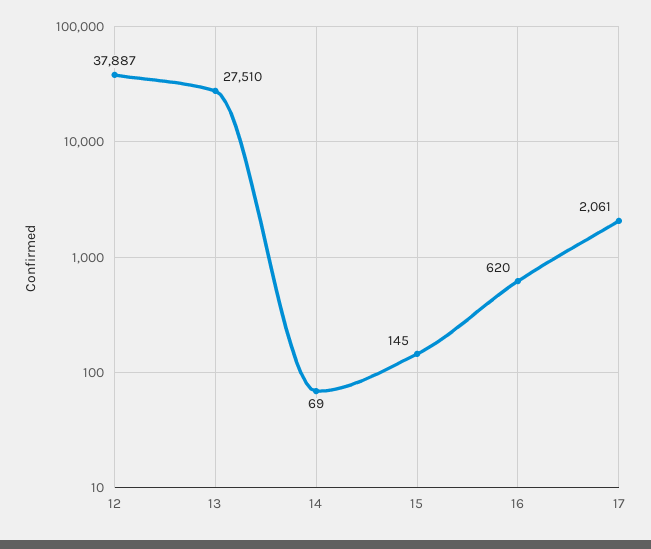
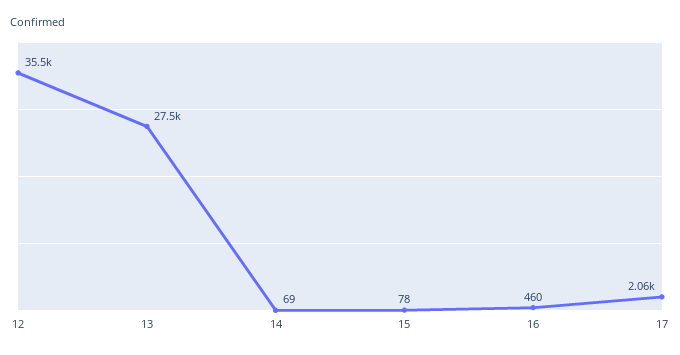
12: 37887 -> 35500
15: 145 -> 78
16: 620 -> 460

